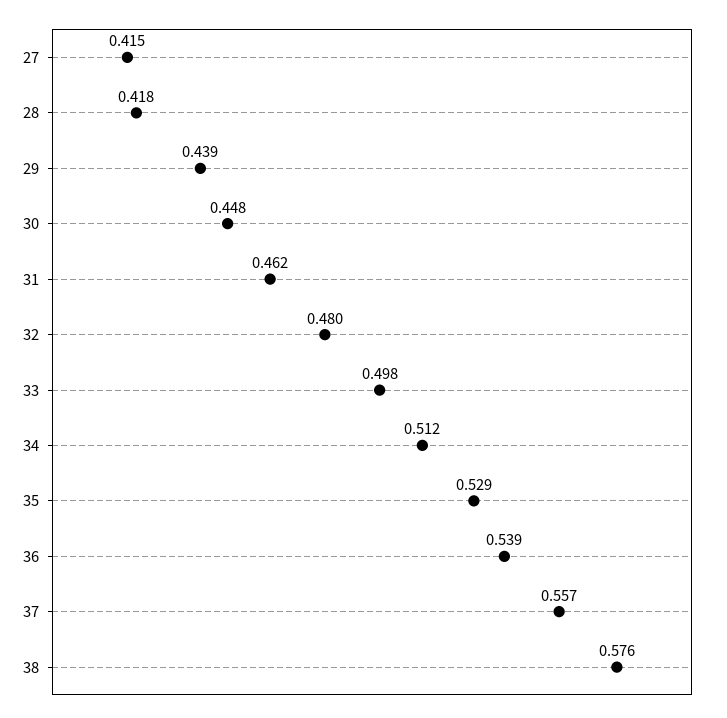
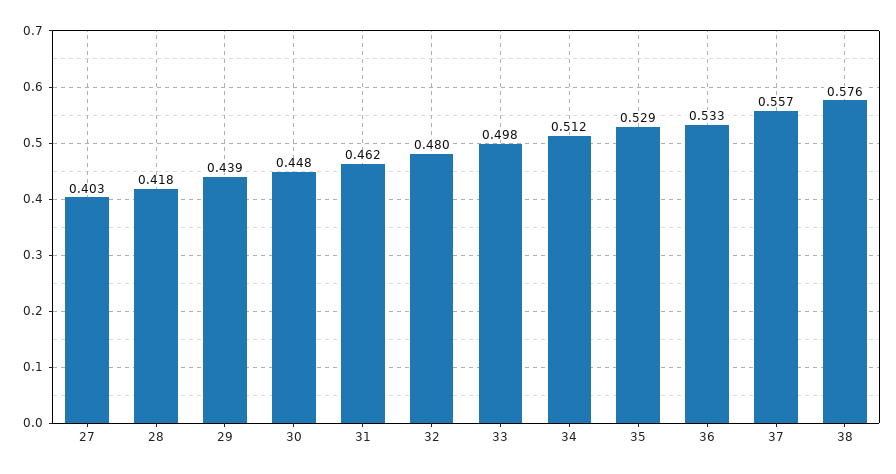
27: 0.415 -> 0.403
36: 0.539 -> 0.533

